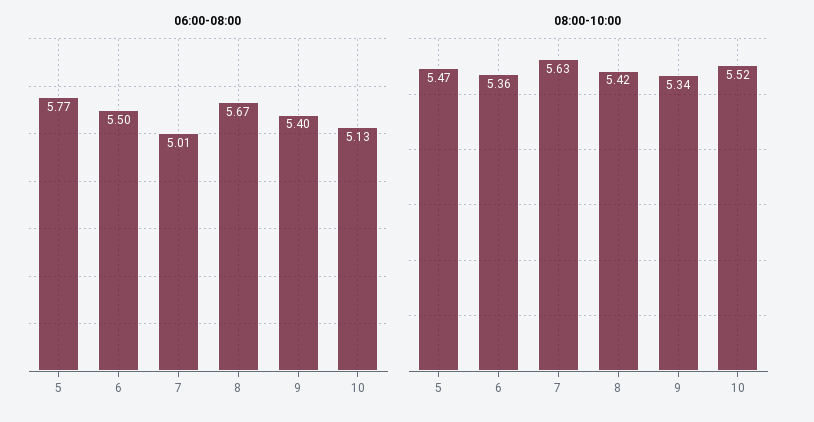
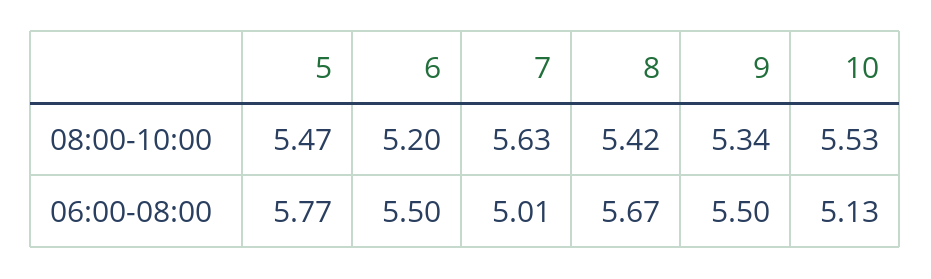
06:00-08:00, 9: 5.4 -> 5.5
08:00-10:00, 6: 5.36 -> 5.2
08:00-10:00, 10: 5.52 -> 5.53

